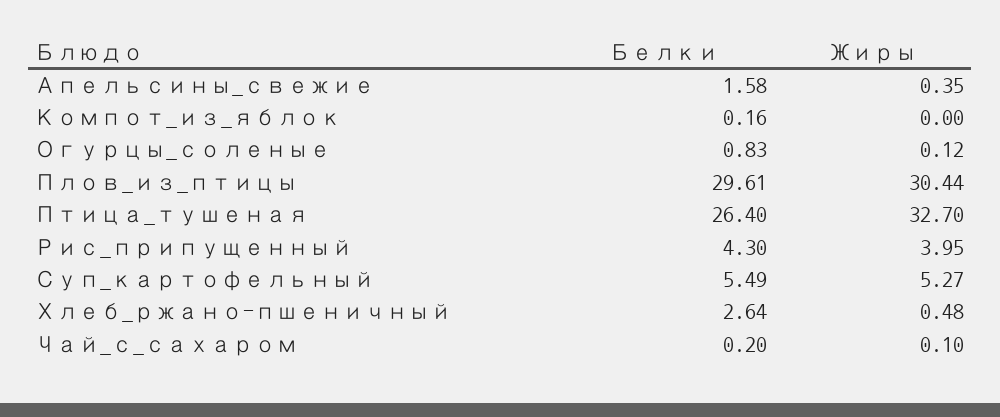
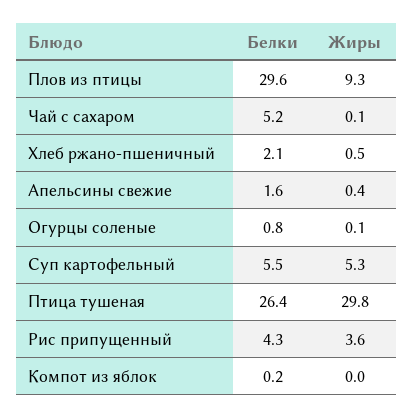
Жиры, Плов_из_птицы: 30.44 -> 9.3
Жиры, Птица_тушеная: 32.7 -> 29.8
Жиры, Рис_припущенный: 3.95 -> 3.6
Белки, Хлеб_ржано-пшеничный: 2.64 -> 2.1
Белки, Чай_с_сахаром: 0.2 -> 5.2

